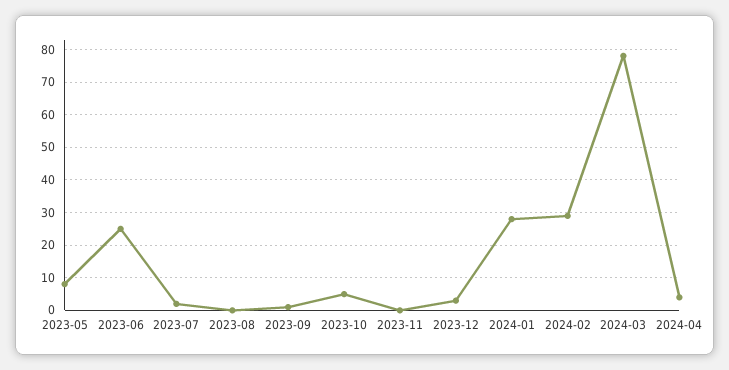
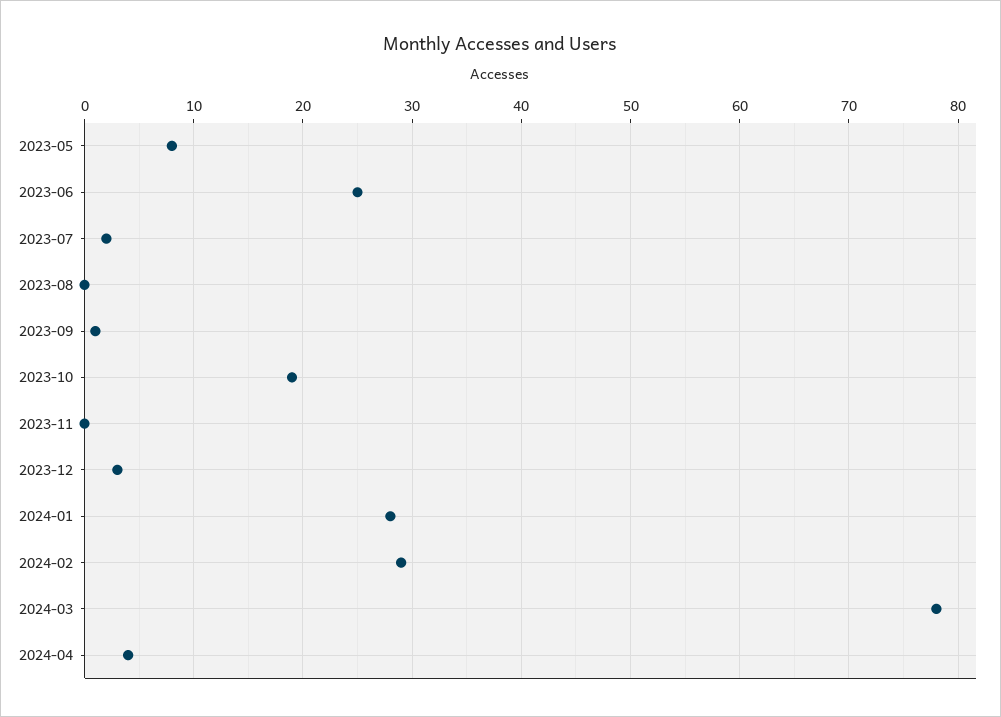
2023-10: 5 -> 19

